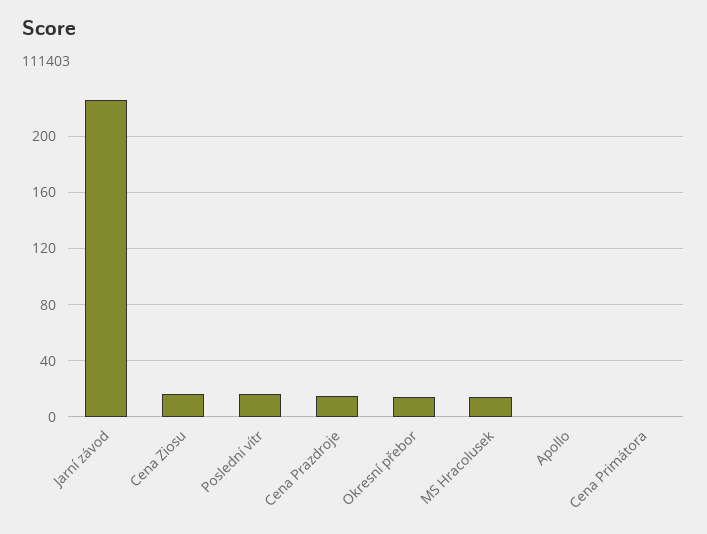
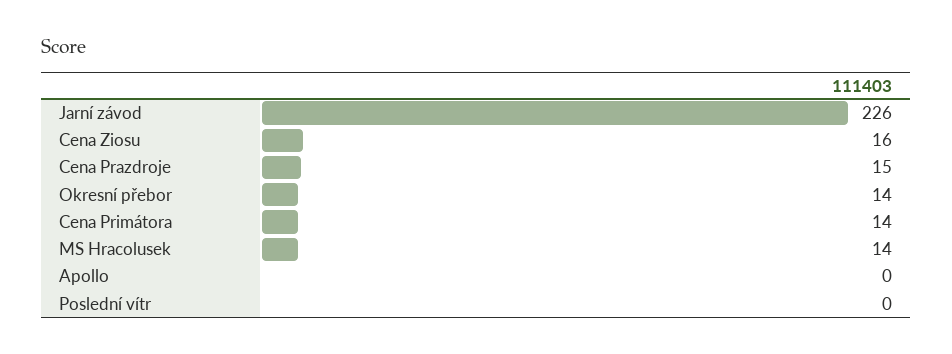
Poslední vítr: 15 -> 0
Cena Primátora: 0 -> 14

